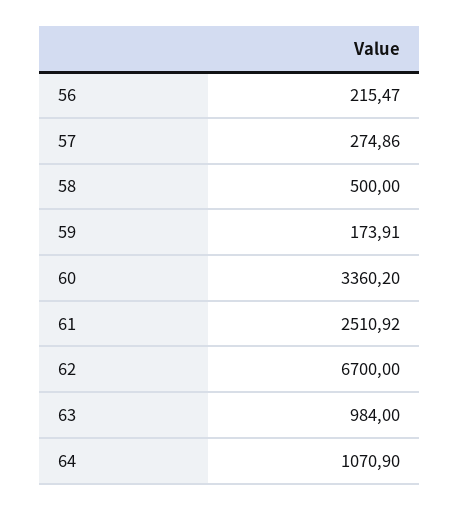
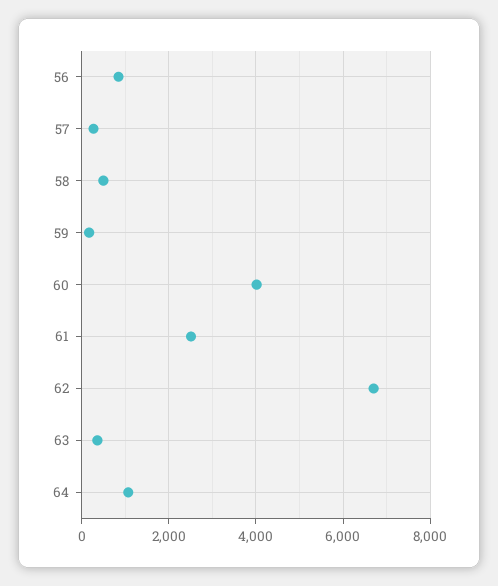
56: 215.47 -> 800
60: 3360.2 -> 4000
63: 984 -> 400

